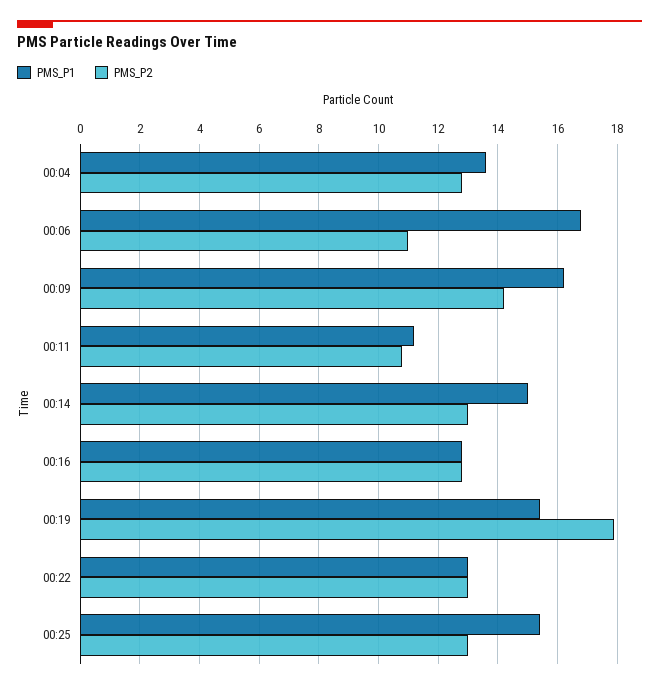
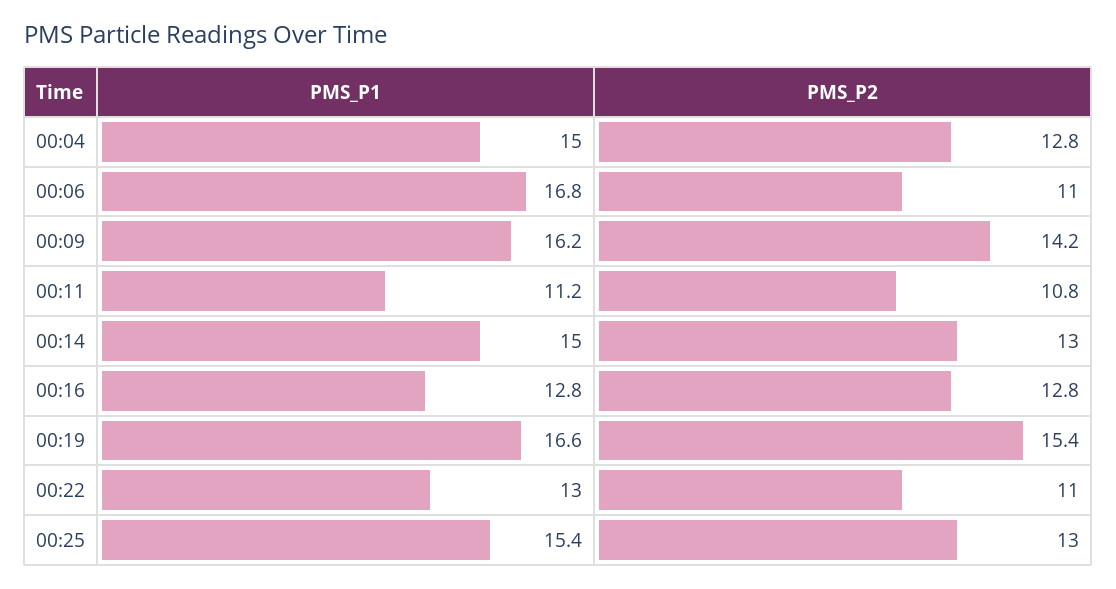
PMS_P1, 00:04: 13.5 -> 15
PMS_P1, 00:19: 15.5 -> 16.6
PMS_P2, 00:19: 18 -> 15.4
PMS_P2, 00:22: 13 -> 11

